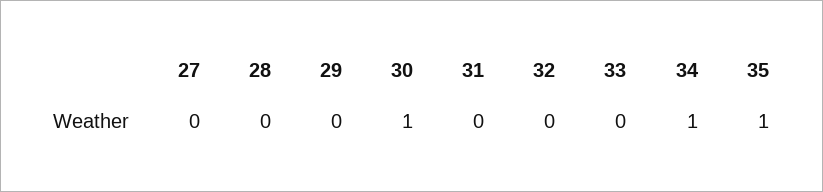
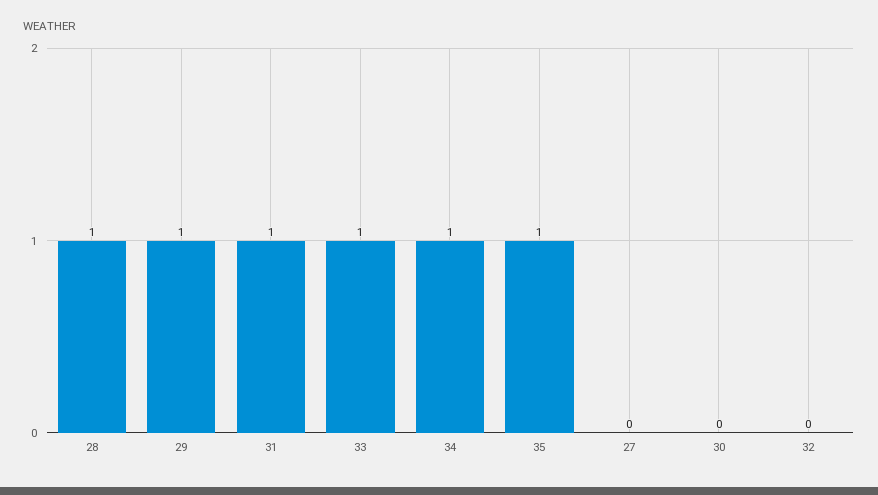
28: 0 -> 1
29: 0 -> 1
30: 1 -> 0
31: 0 -> 1
33: 0 -> 1

